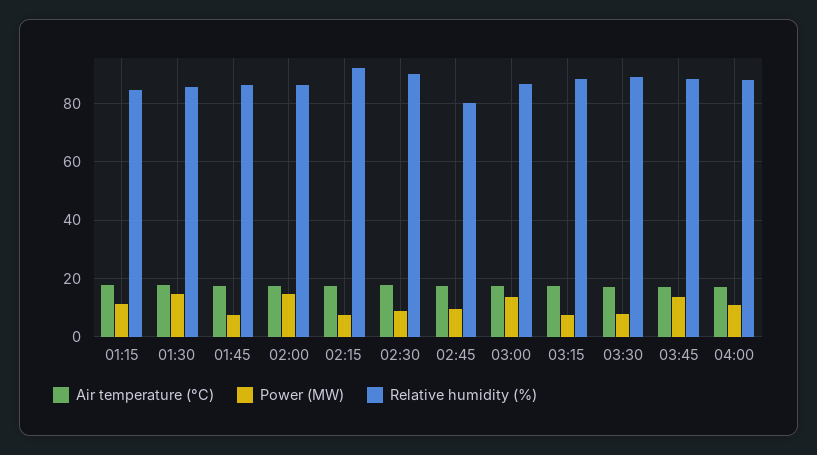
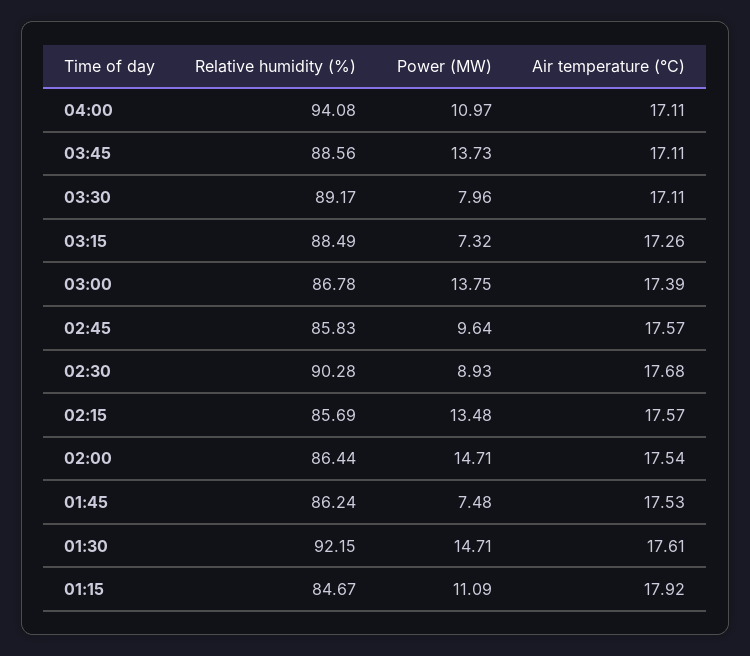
Relative humidity (%), 01:30: 85 -> 92.15
Power (MW), 02:15: 7.5 -> 13.48
Relative humidity (%), 02:15: 92.5 -> 85.69
Relative humidity (%), 02:45: 80 -> 85.83
Relative humidity (%), 04:00: 87.5 -> 94.08

